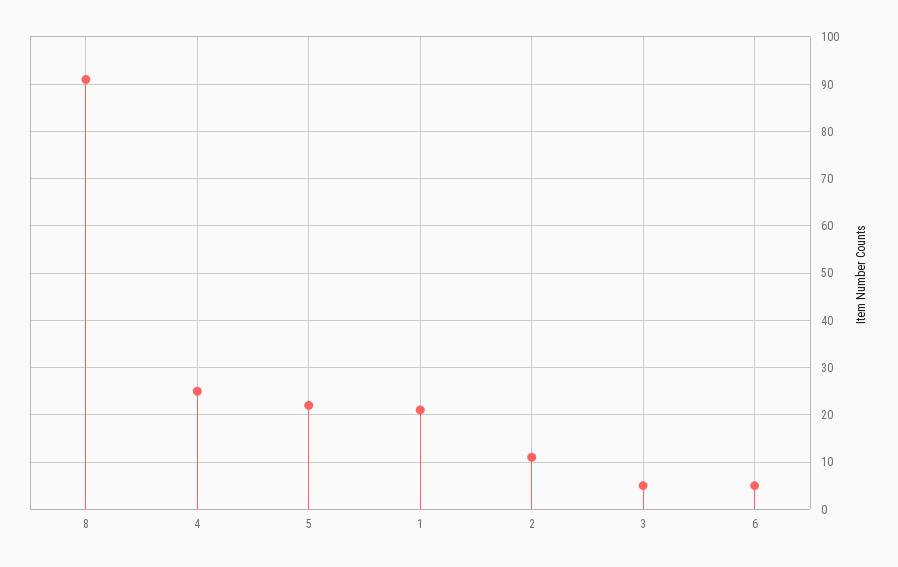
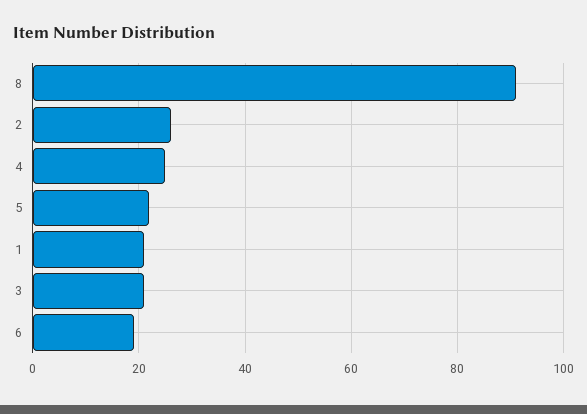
2: 10 -> 25
3: 5 -> 20
6: 5 -> 20

